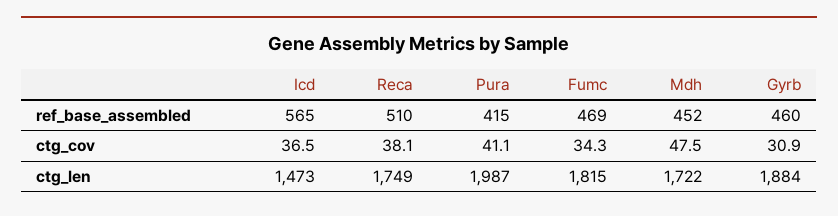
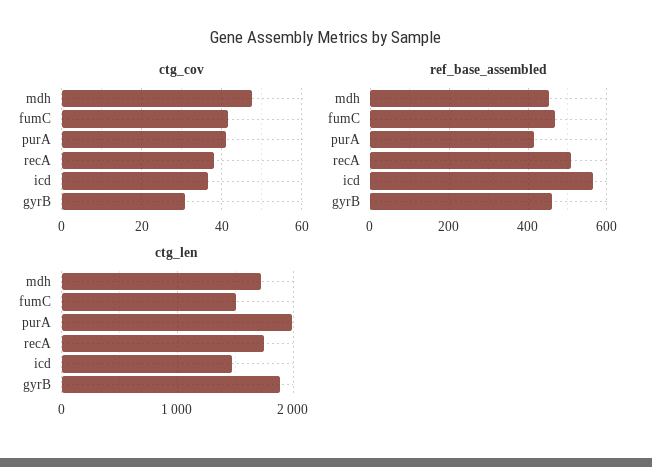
ctg_cov, Fumc: 34.3 -> 42
ctg_len, Fumc: 1815 -> 1500

